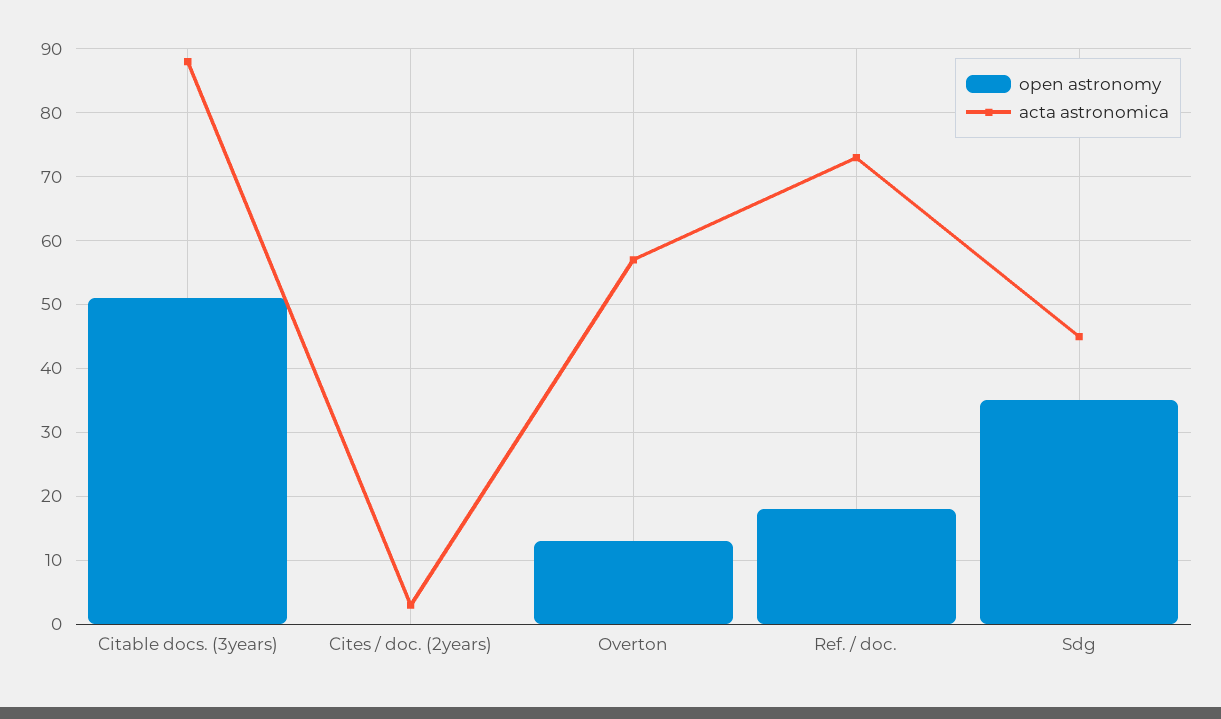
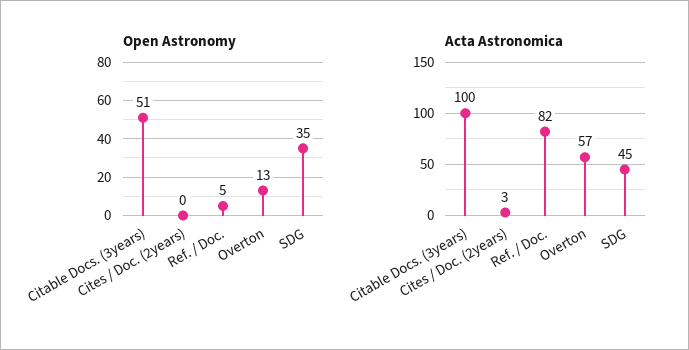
acta astronomica, Citable docs. (3years): 88 -> 100
open astronomy, Ref. / doc.: 18 -> 5
acta astronomica, Ref. / doc.: 73 -> 82

